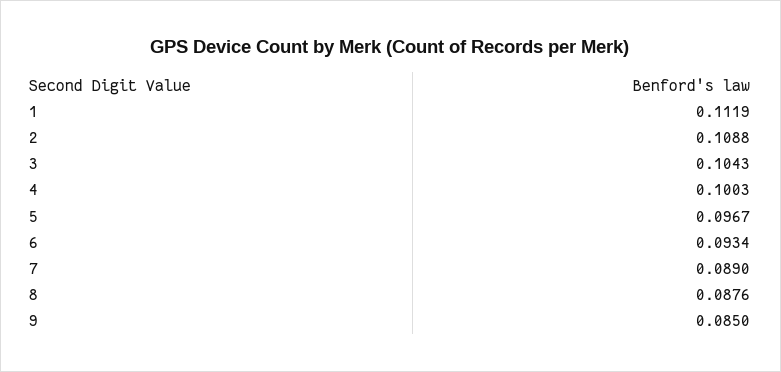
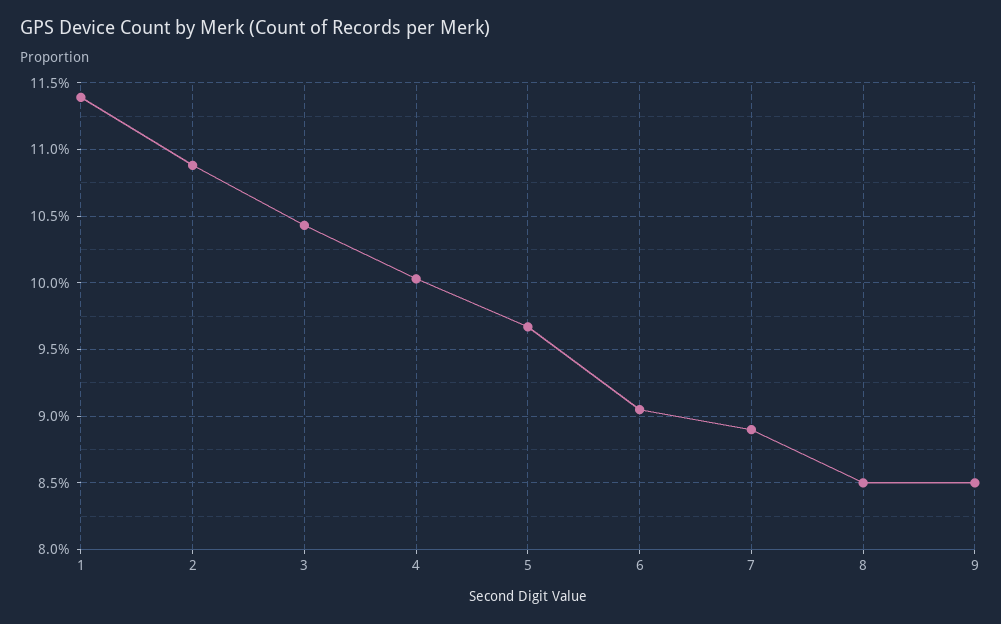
1: 0.1119 -> 0.114
6: 0.0934 -> 0.0905
8: 0.0876 -> 0.085

